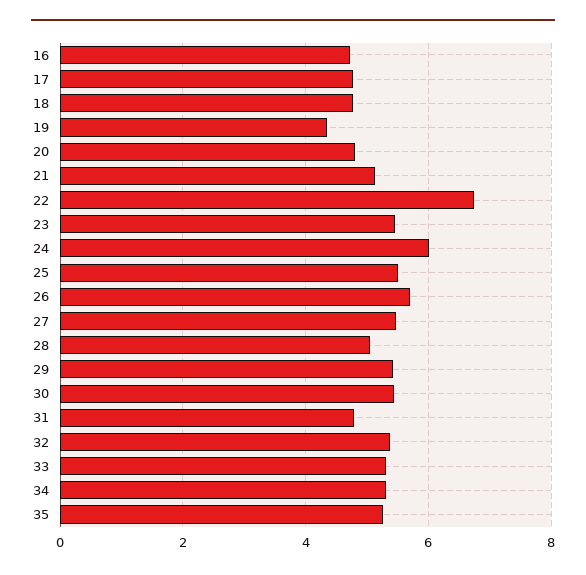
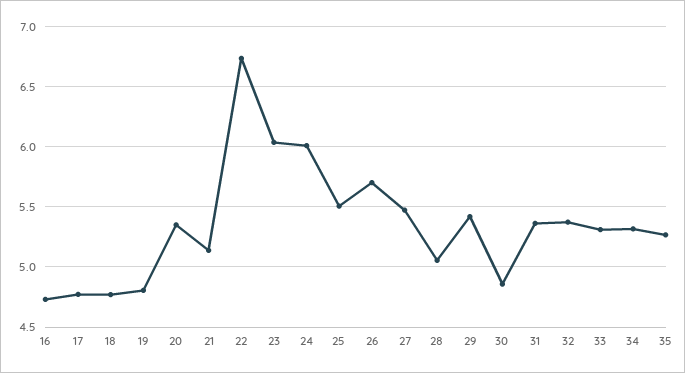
19: 4.4 -> 4.8
20: 4.8 -> 5.35
23: 5.4 -> 6.05
30: 5.4 -> 4.85
31: 4.8 -> 5.35

